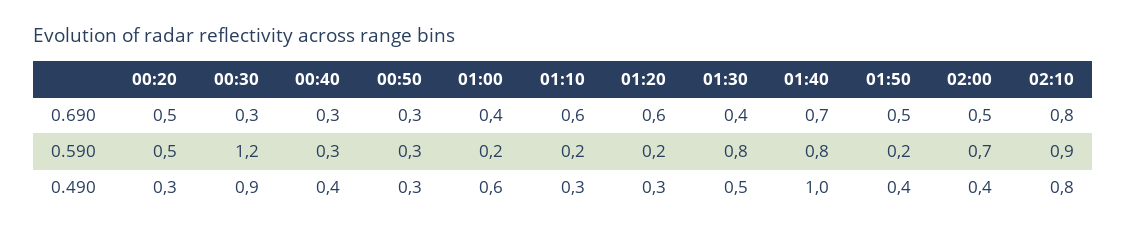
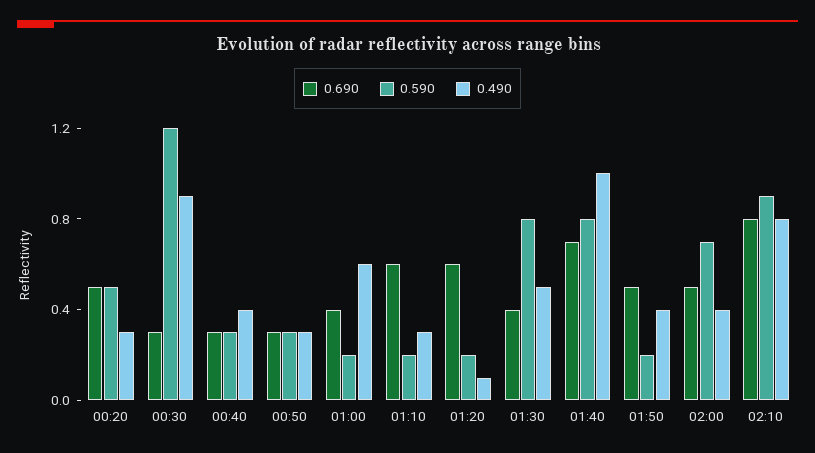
0.490, 01:20: 0.3 -> 0.1

